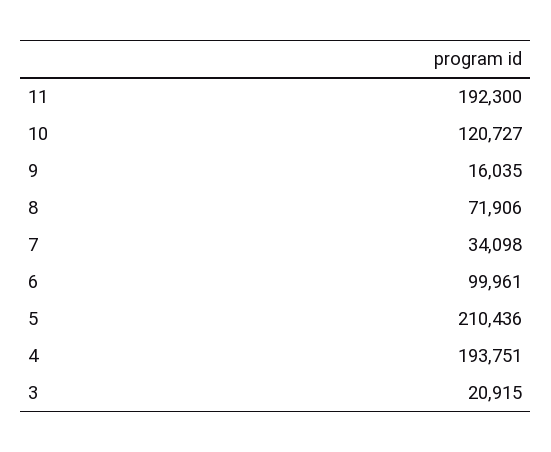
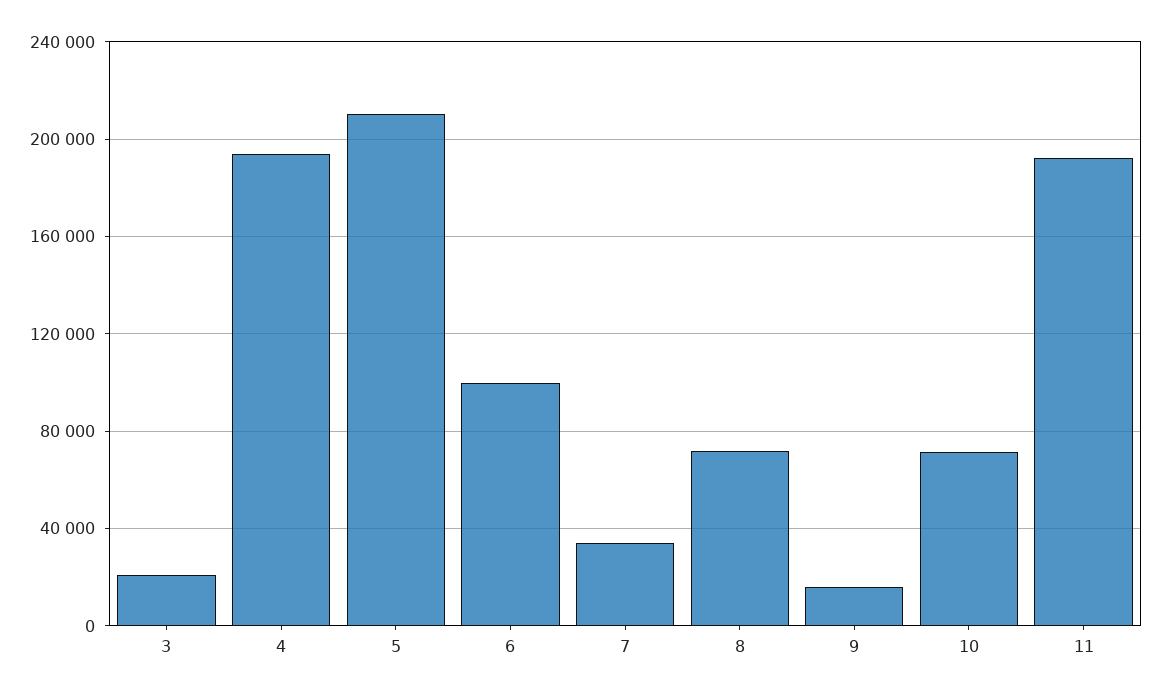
10: 120727 -> 70000

